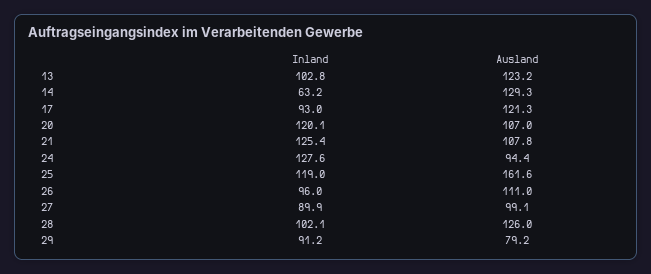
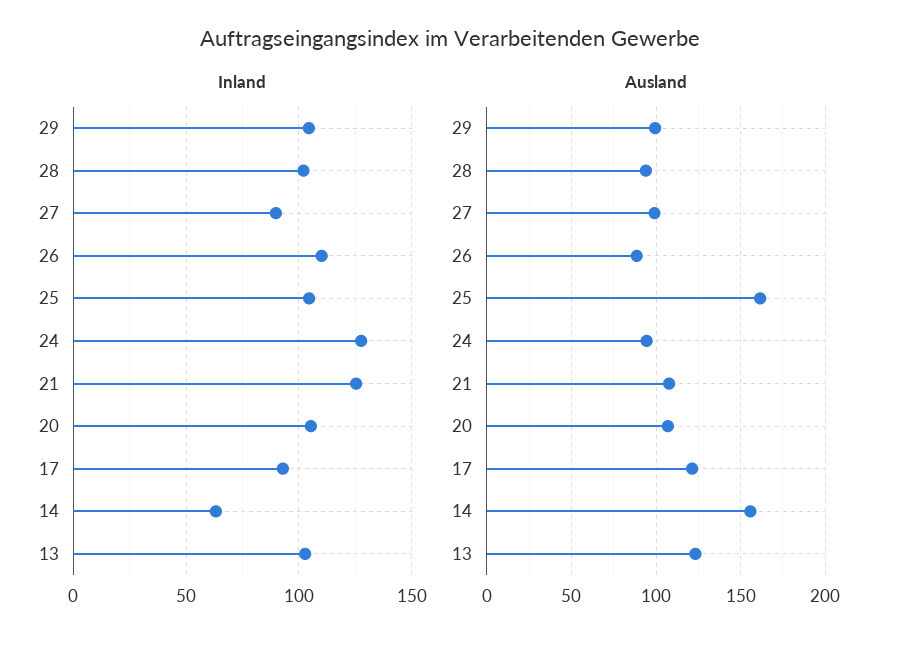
Ausland, 14: 129.3 -> 155
Inland, 20: 120.1 -> 105
Inland, 25: 119 -> 105
Inland, 26: 96 -> 110
Ausland, 26: 111 -> 90
Ausland, 28: 126 -> 95
Inland, 29: 91.2 -> 105
Ausland, 29: 79.2 -> 100

